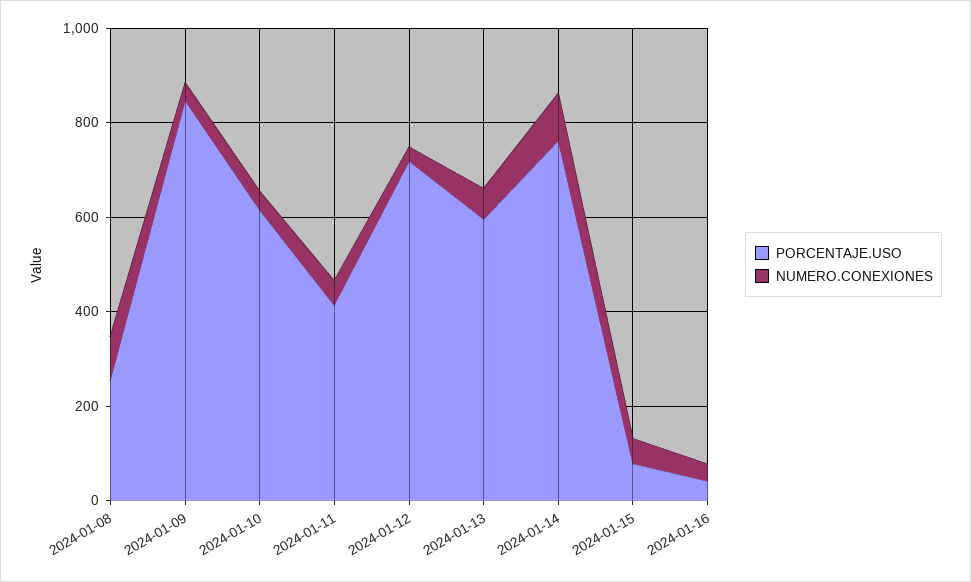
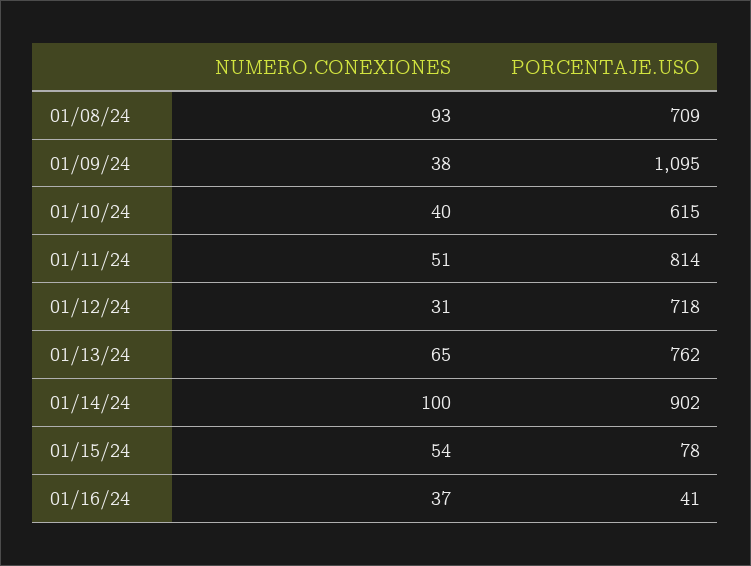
PORCENTAJE.USO, 2024-01-08: 250 -> 709
PORCENTAJE.USO, 2024-01-09: 850 -> 1095
PORCENTAJE.USO, 2024-01-11: 400 -> 814
PORCENTAJE.USO, 2024-01-13: 600 -> 762
PORCENTAJE.USO, 2024-01-14: 750 -> 902

